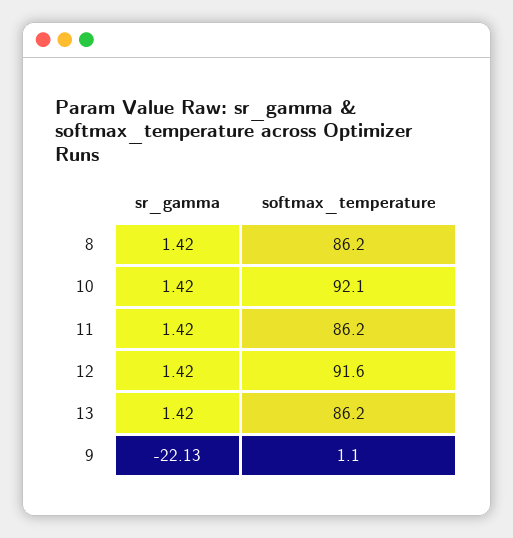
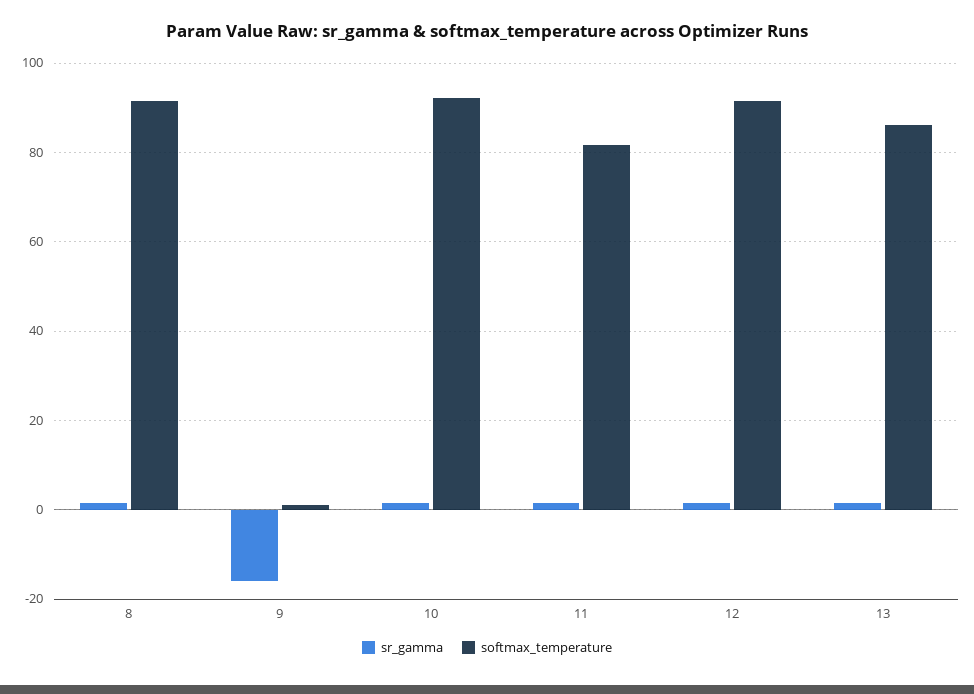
softmax_temperature, 8: 86.2 -> 92
softmax_temperature, 11: 86.2 -> 82
sr_gamma, 9: -22.13 -> -16

